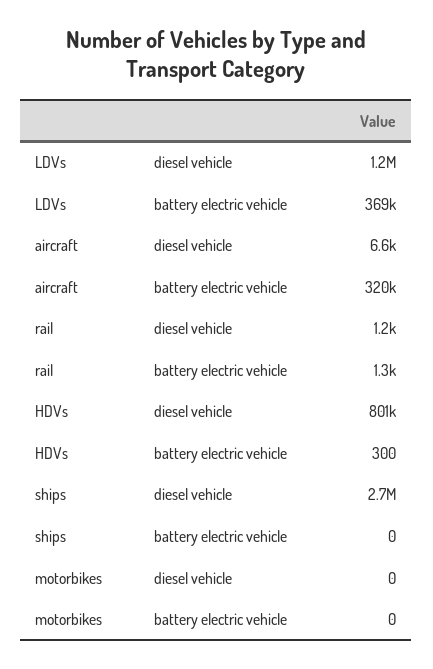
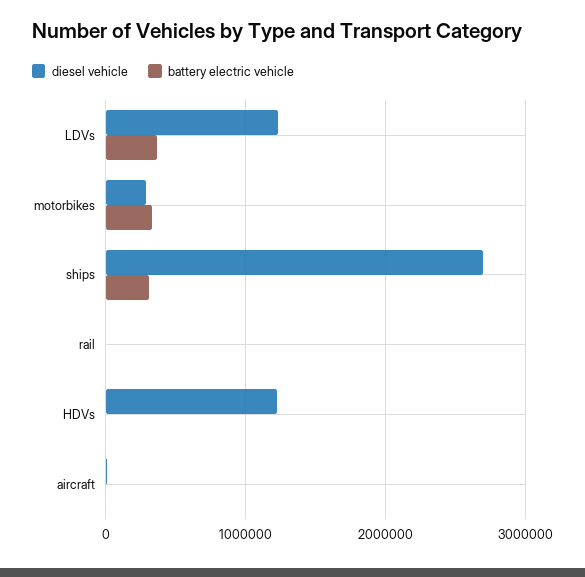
battery electric vehicle, aircraft: 320000 -> 0
diesel vehicle, HDVs: 801000 -> 1200000
battery electric vehicle, ships: 0 -> 300000
diesel vehicle, motorbikes: 0 -> 300000
battery electric vehicle, motorbikes: 0 -> 300000

